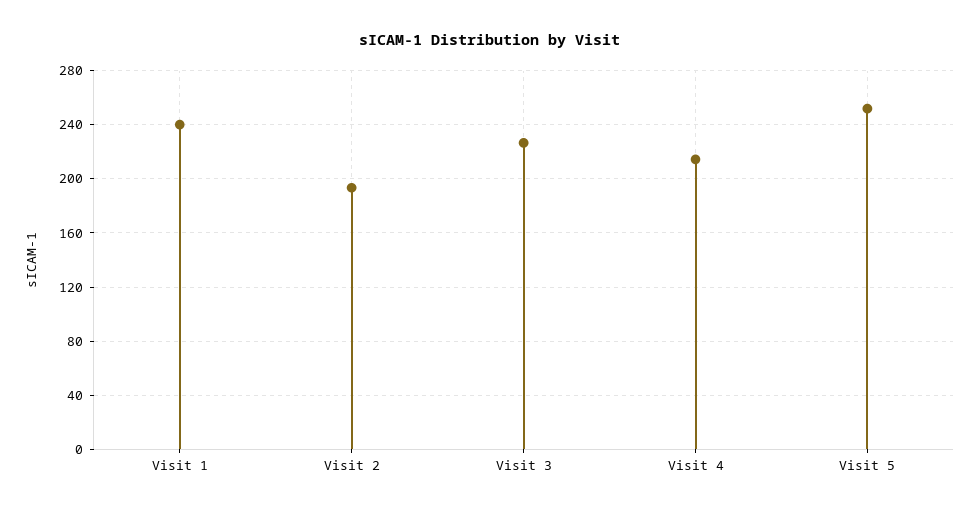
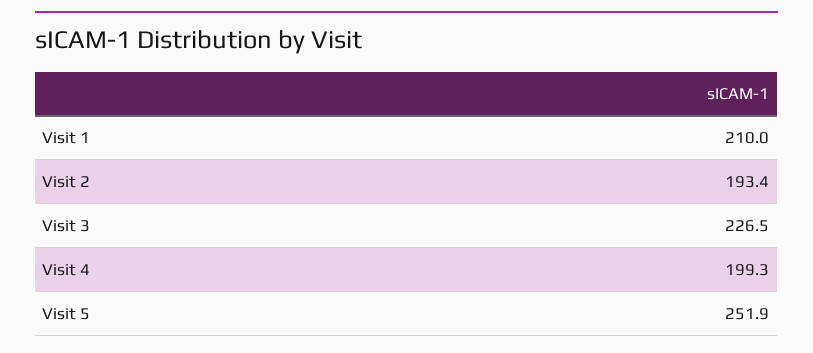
Visit 1: 240 -> 210
Visit 4: 215 -> 199.3

